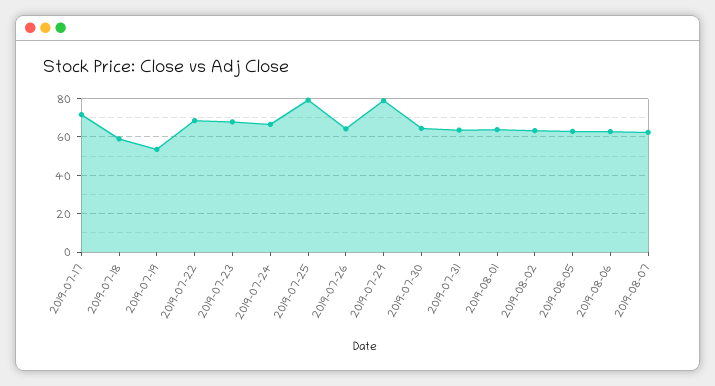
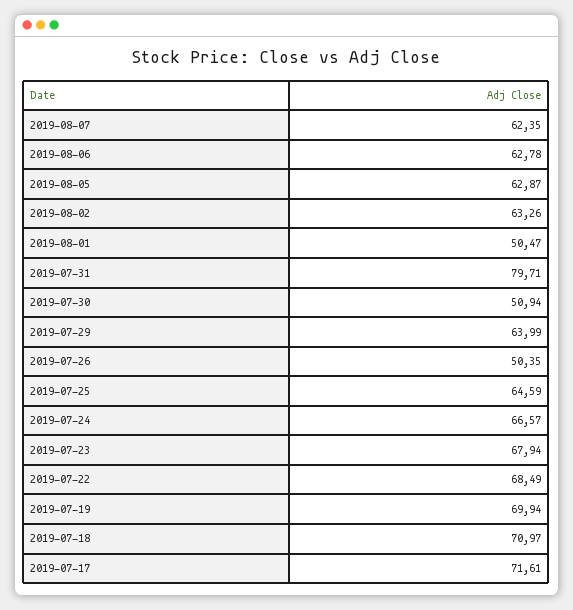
2019-07-18: 60 -> 70.97
2019-07-19: 55 -> 69.94
2019-07-25: 80 -> 64.59
2019-07-26: 65 -> 50.35
2019-07-29: 80 -> 63.99
2019-07-30: 65 -> 50.94
2019-07-31: 65 -> 79.71
2019-08-01: 65 -> 50.47

